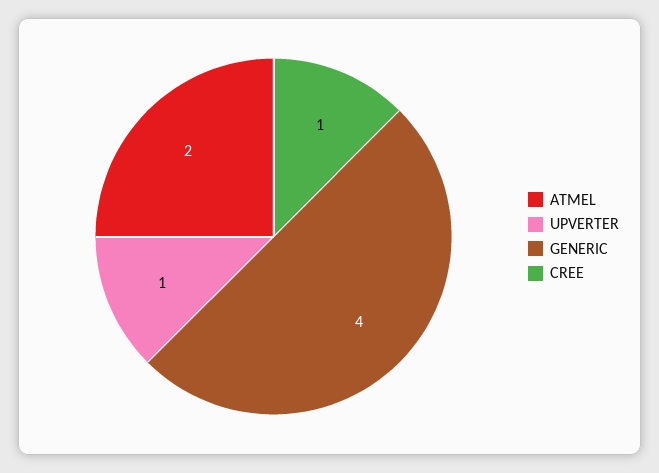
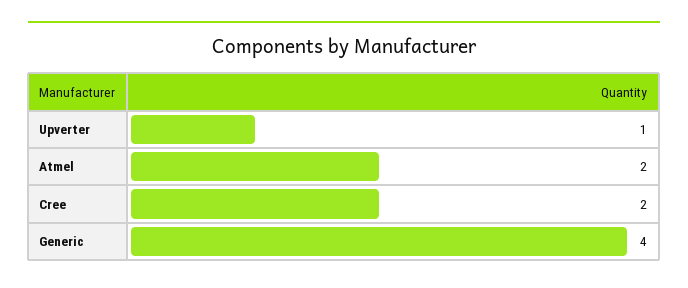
CREE: 1 -> 2

